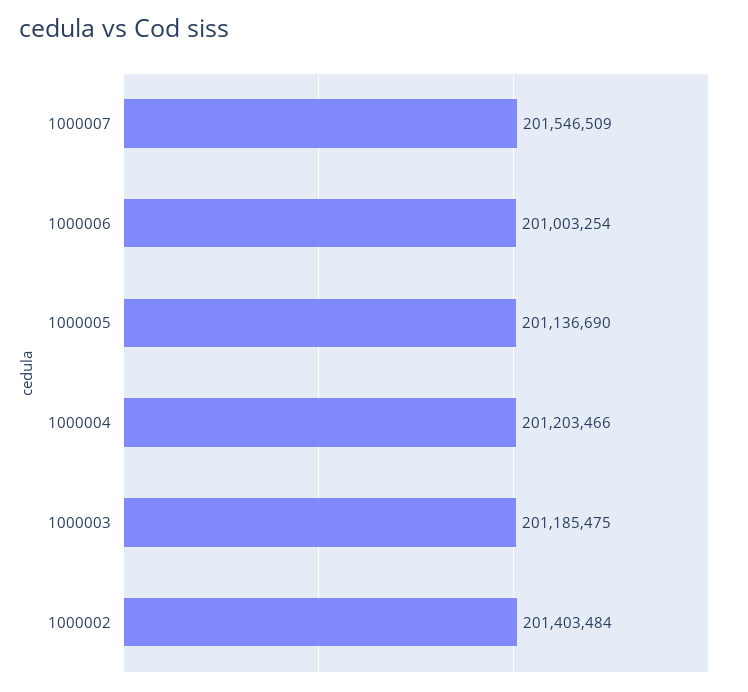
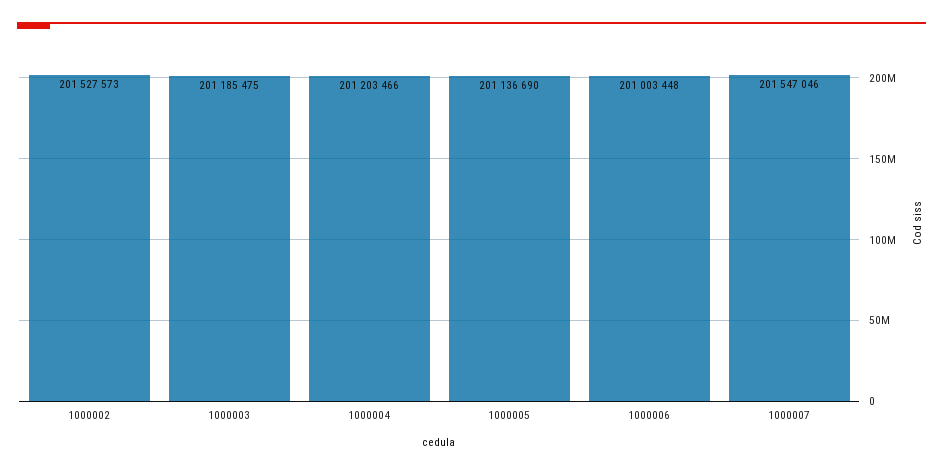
1000007: 201546509 -> 201547046
1000006: 201003254 -> 201003448
1000002: 201403484 -> 201527573

